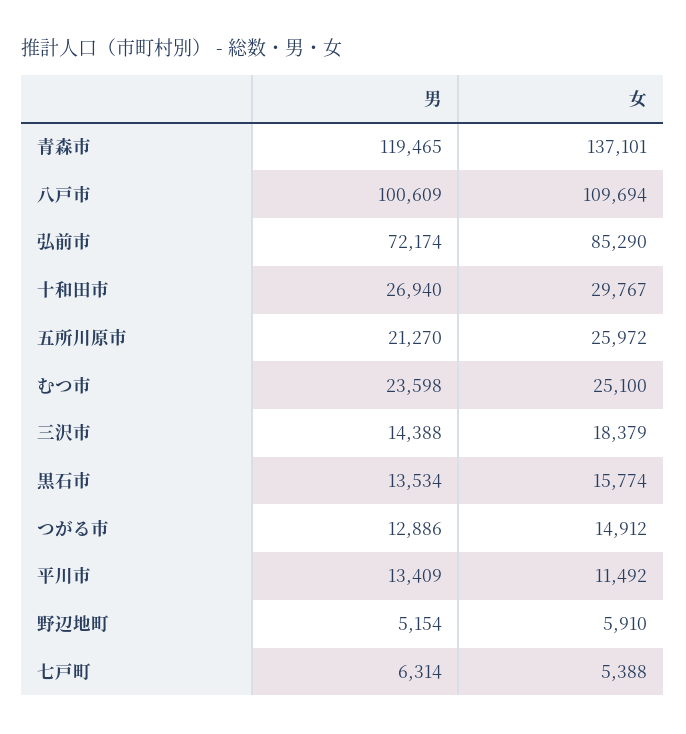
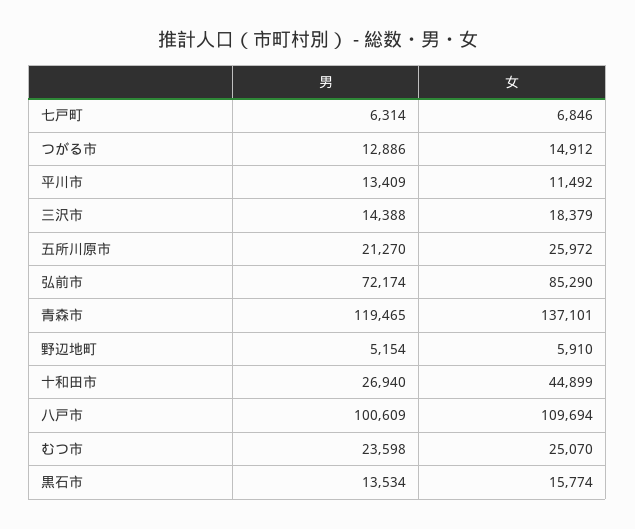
女, 十和田市: 29767 -> 44899
女, むつ市: 25100 -> 25070
女, 七戸町: 5388 -> 6846

